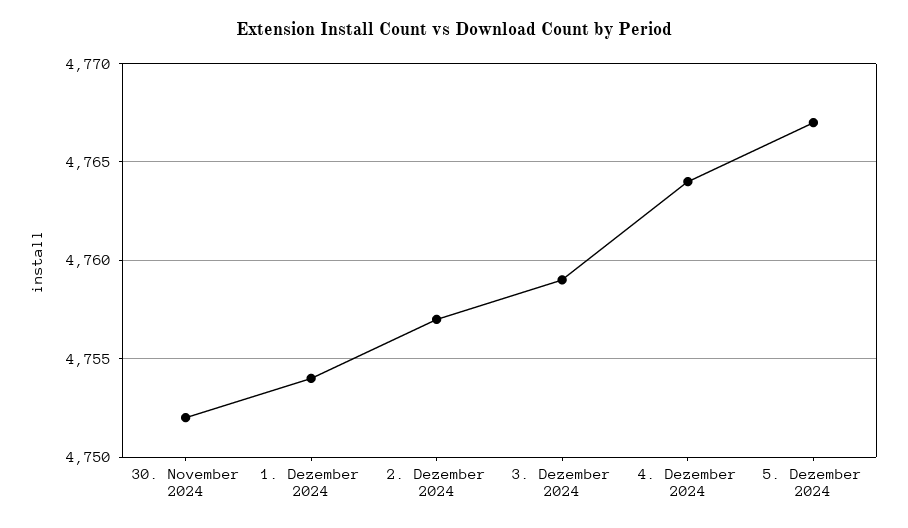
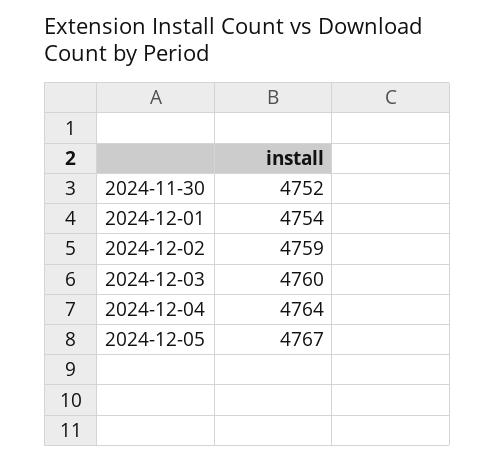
2. Dezember 2024: 4757 -> 4759
3. Dezember 2024: 4759 -> 4760

